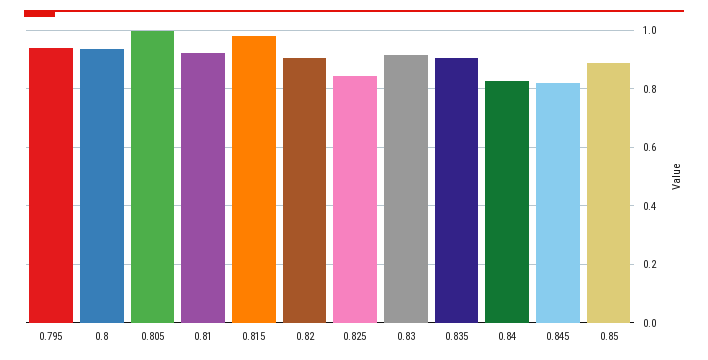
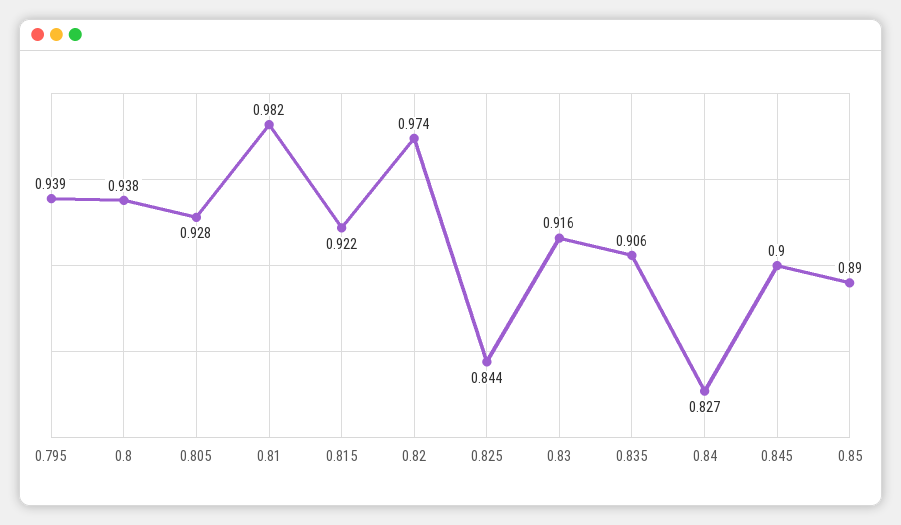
0.805: 1 -> 0.928
0.81: 0.925 -> 0.982
0.815: 0.975 -> 0.922
0.82: 0.9 -> 0.974
0.845: 0.825 -> 0.9

